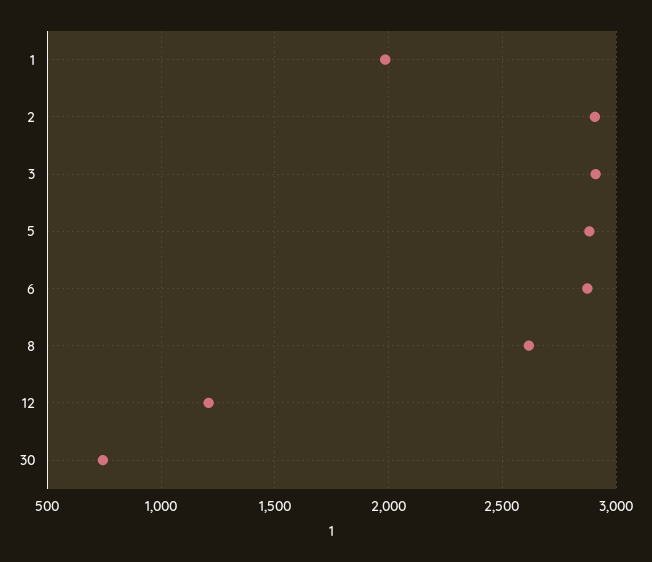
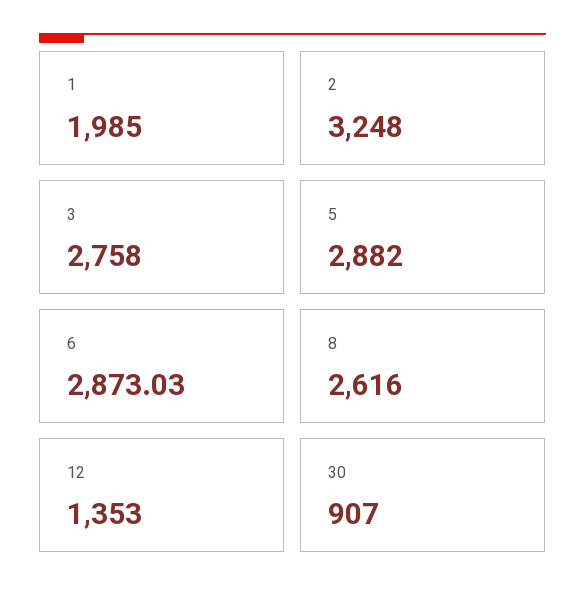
2: 2900 -> 3248
3: 2900 -> 2758
12: 1200 -> 1353
30: 750 -> 907

